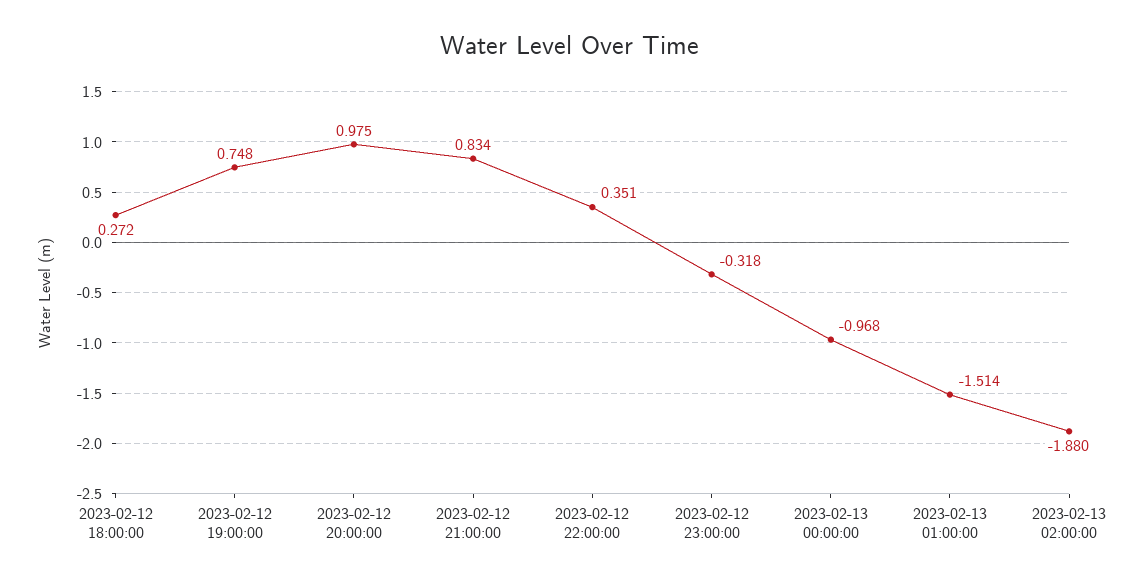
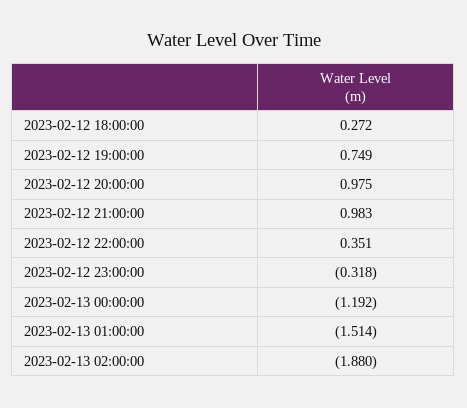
2023-02-12 19:00:00: 0.748 -> 0.749
2023-02-12 21:00:00: 0.834 -> 0.983
2023-02-13 00:00:00: -0.968 -> -1.192

